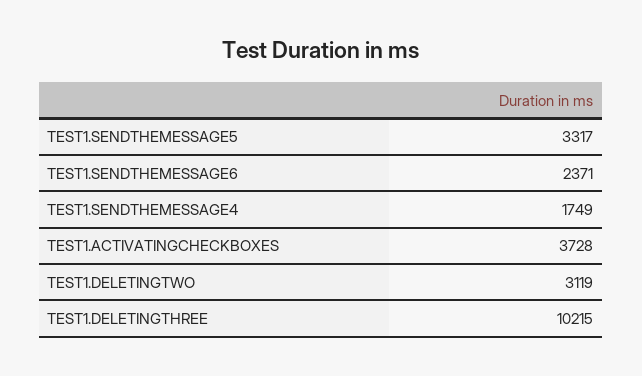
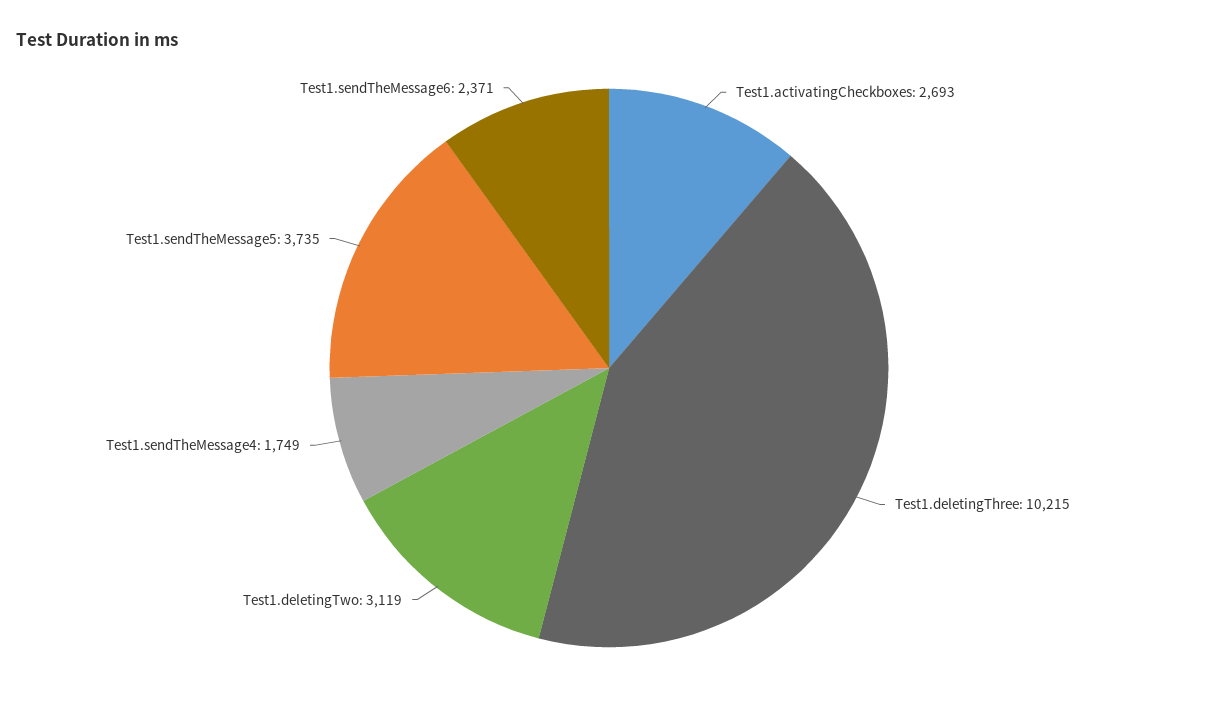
TEST1.SENDTHEMESSAGE5: 3317 -> 3735
TEST1.ACTIVATINGCHECKBOXES: 3728 -> 2693

